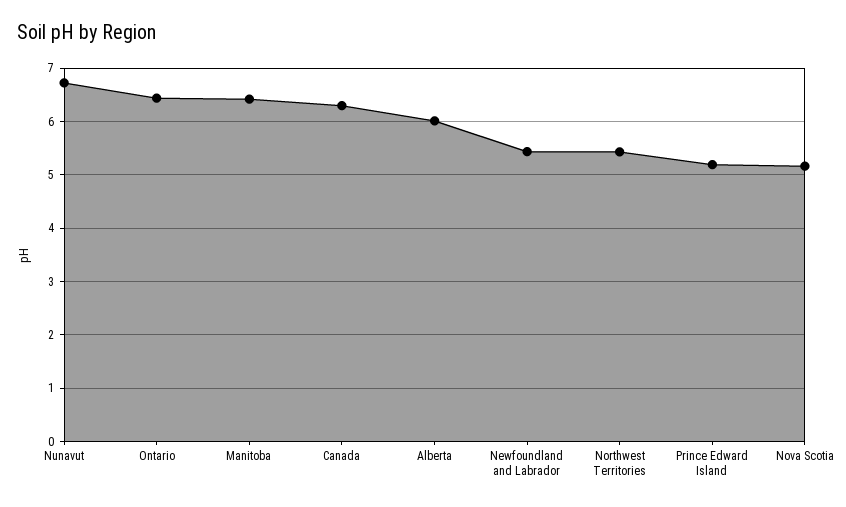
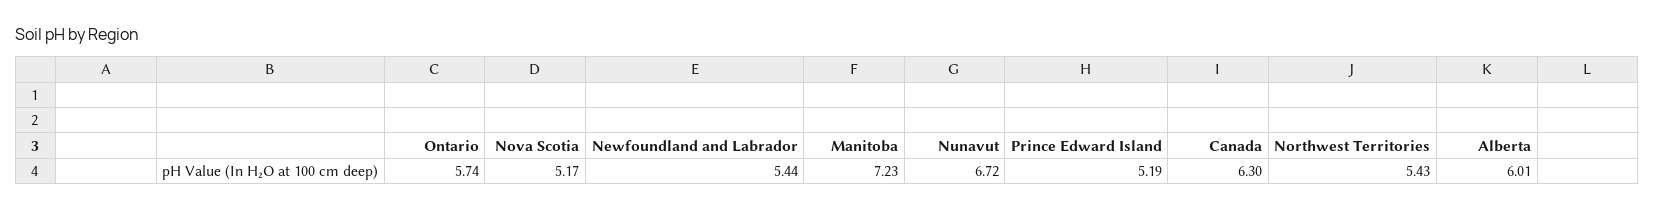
Ontario: 6.4 -> 5.74
Manitoba: 6.4 -> 7.23

